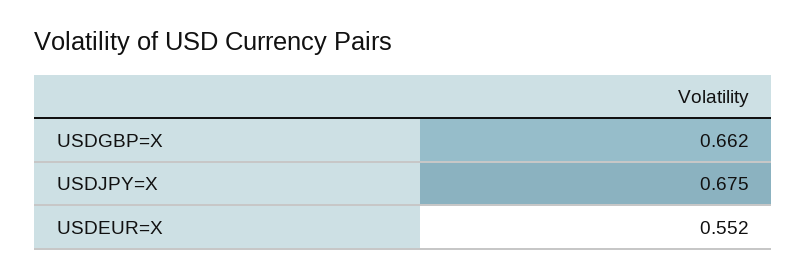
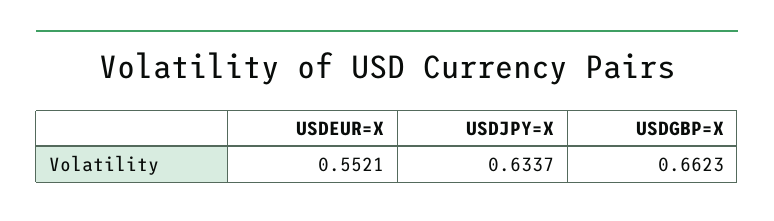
USDJPY=X: 0.675 -> 0.6337

